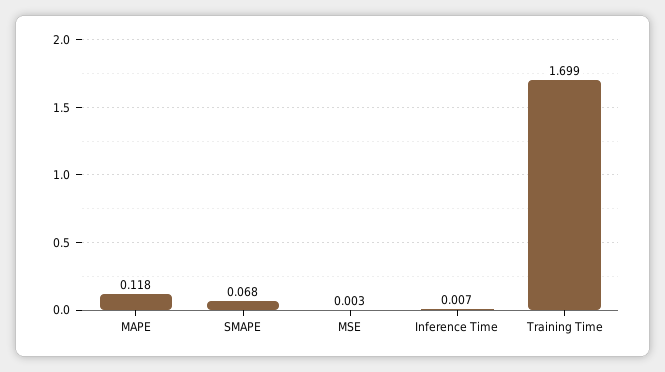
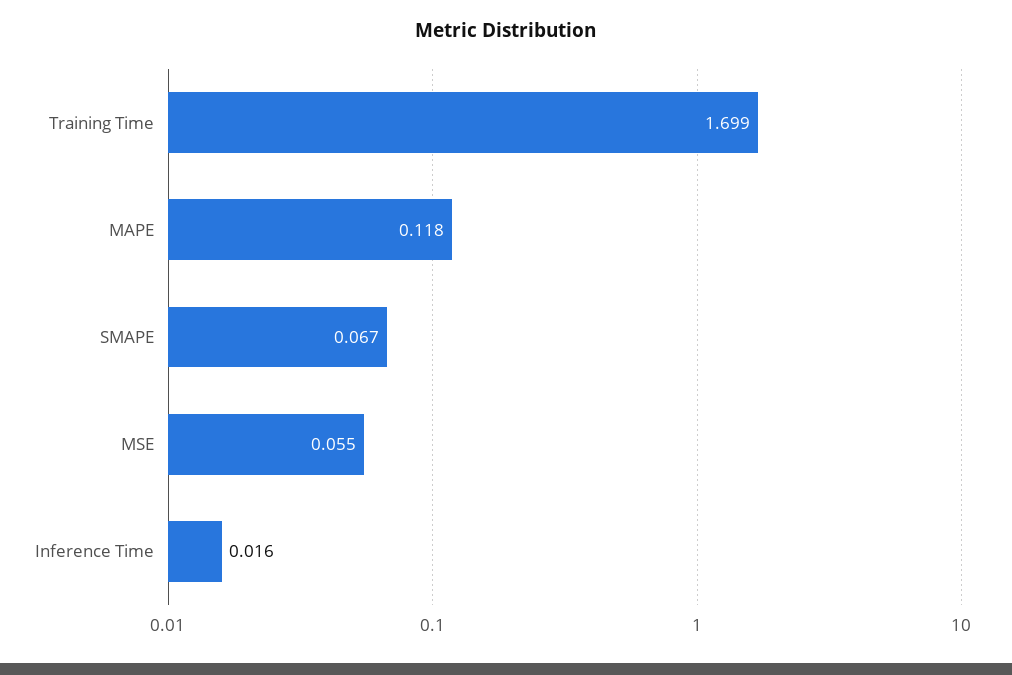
SMAPE: 0.068 -> 0.067
MSE: 0.003 -> 0.055
Inference Time: 0.007 -> 0.016

